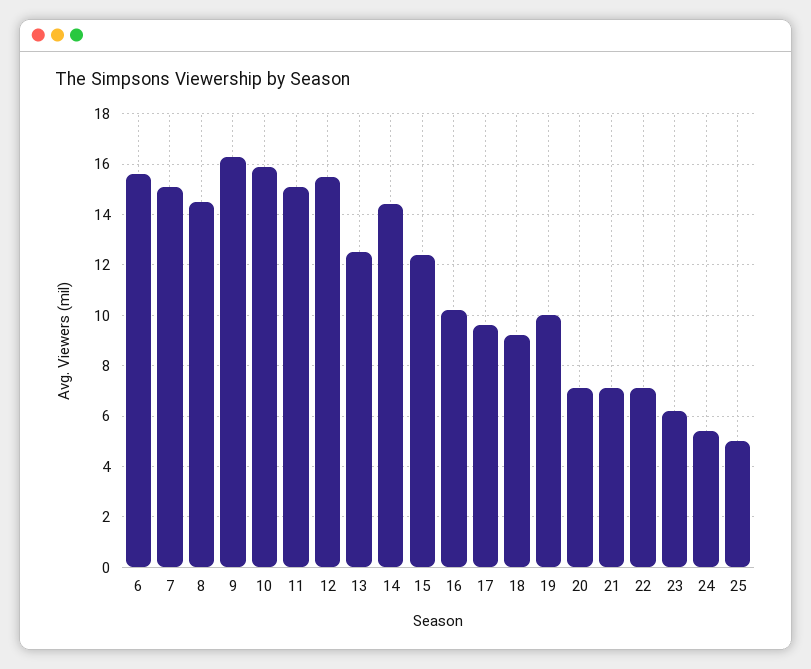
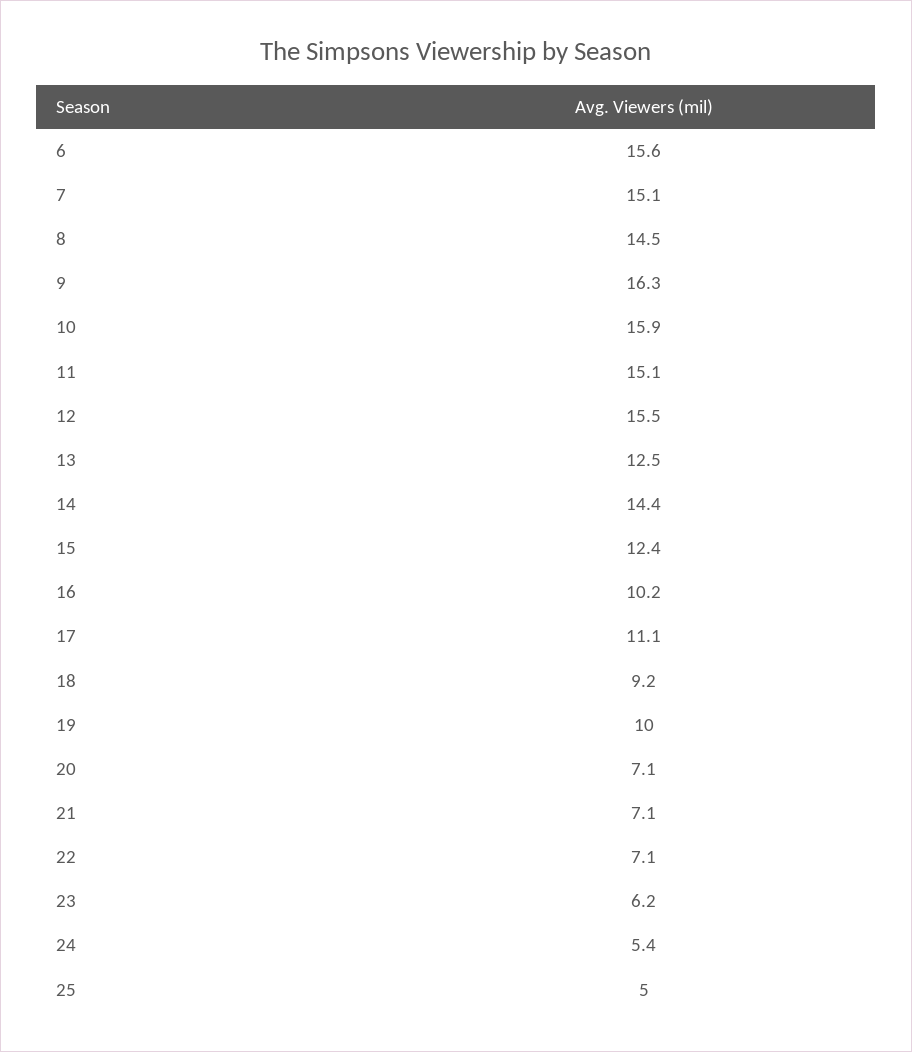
17: 9.5 -> 11.1

